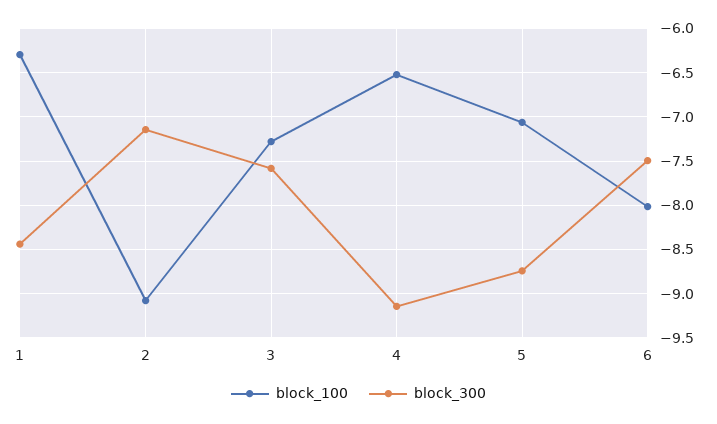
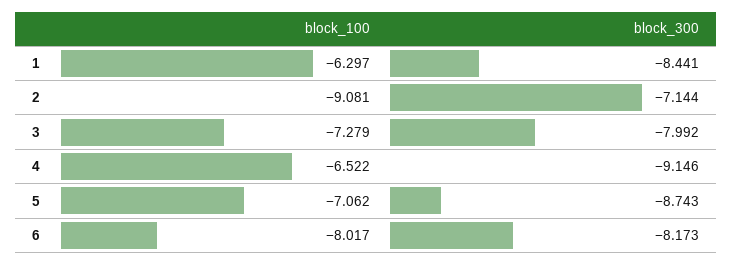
block_300, 3: -7.6 -> -7.992
block_300, 6: -7.5 -> -8.173

